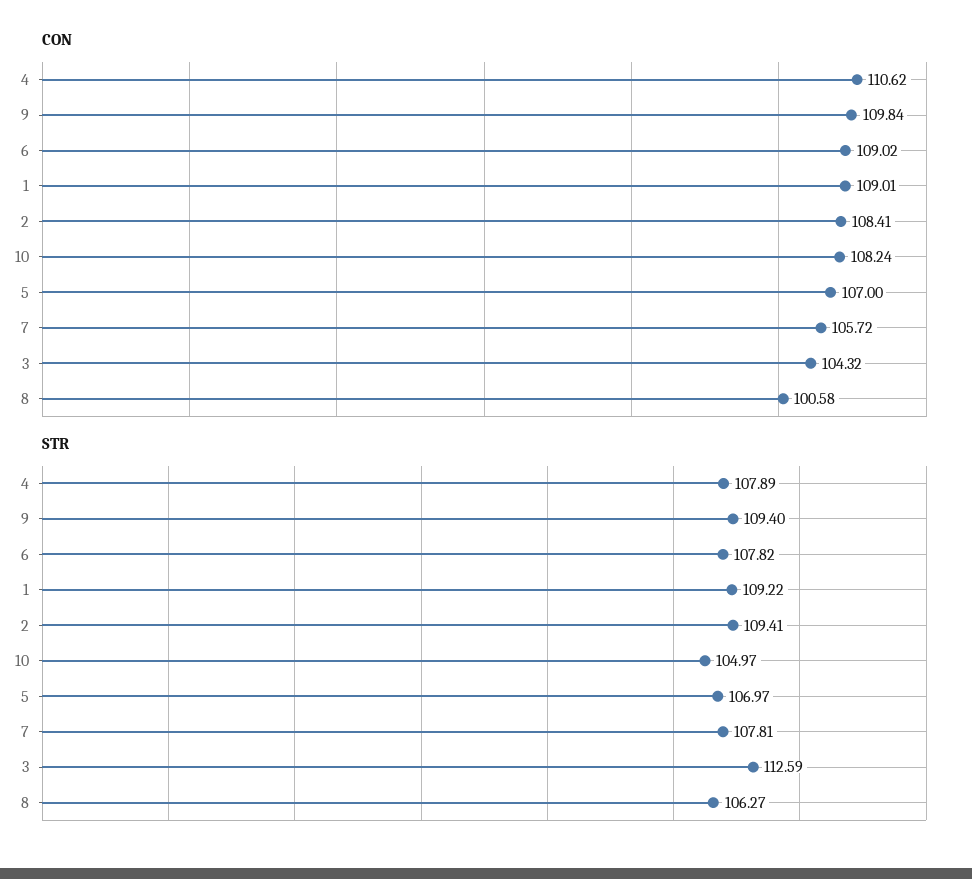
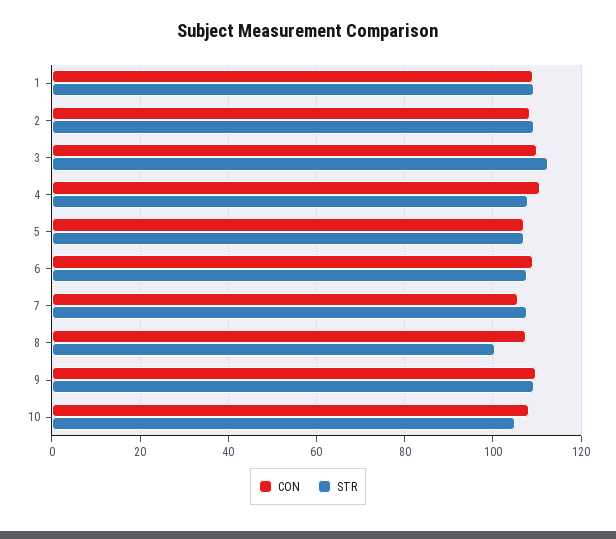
CON, 3: 104.32 -> 110
CON, 8: 100.58 -> 108
STR, 8: 106.27 -> 100

